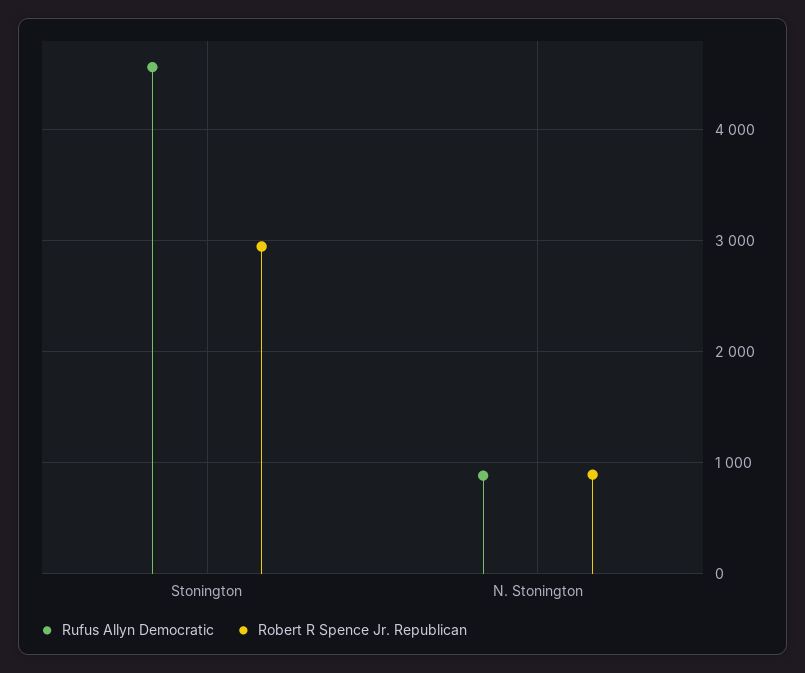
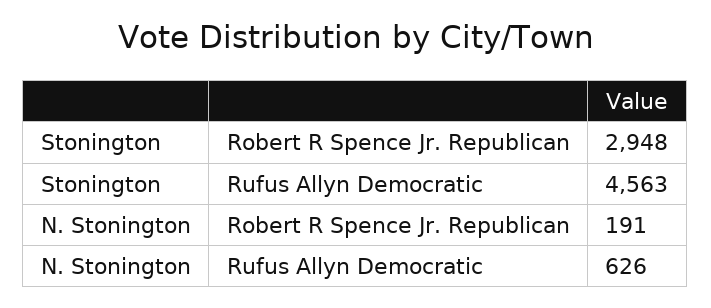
Rufus Allyn Democratic, N. Stonington: 900 -> 626
Robert R Spence Jr. Republican, N. Stonington: 900 -> 191

